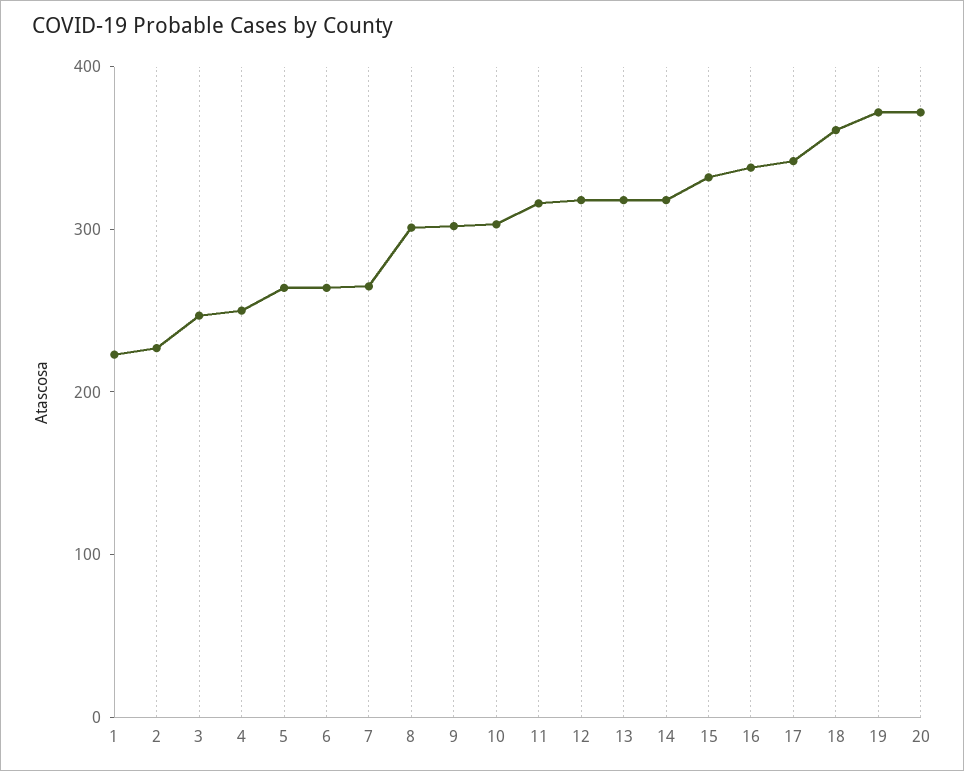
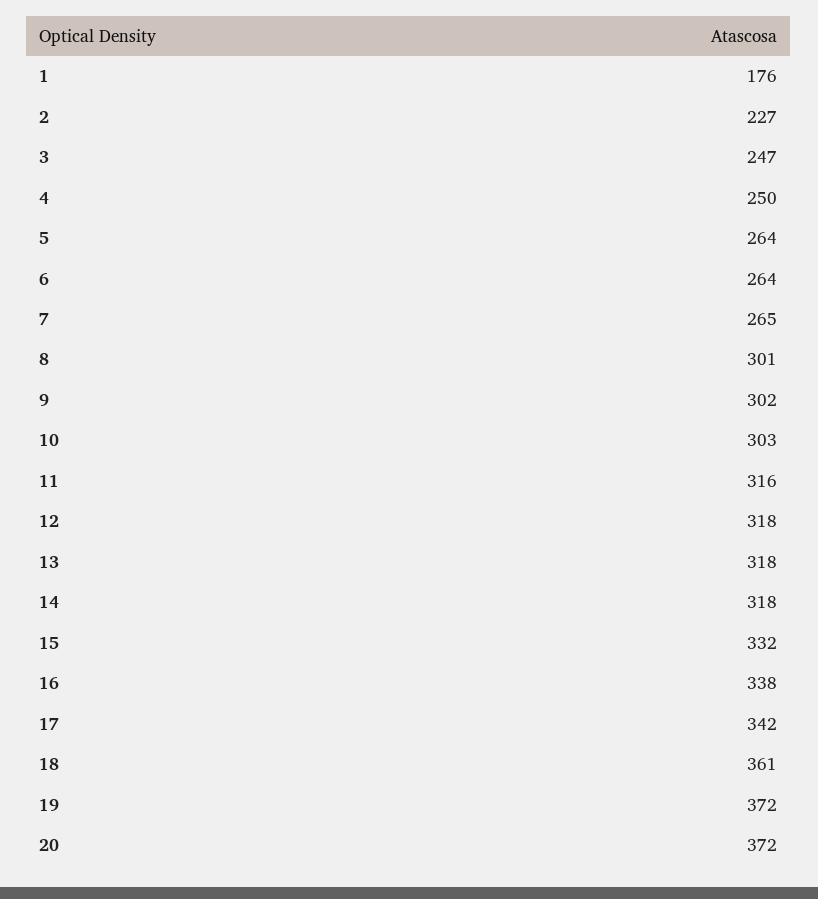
1: 220 -> 176

